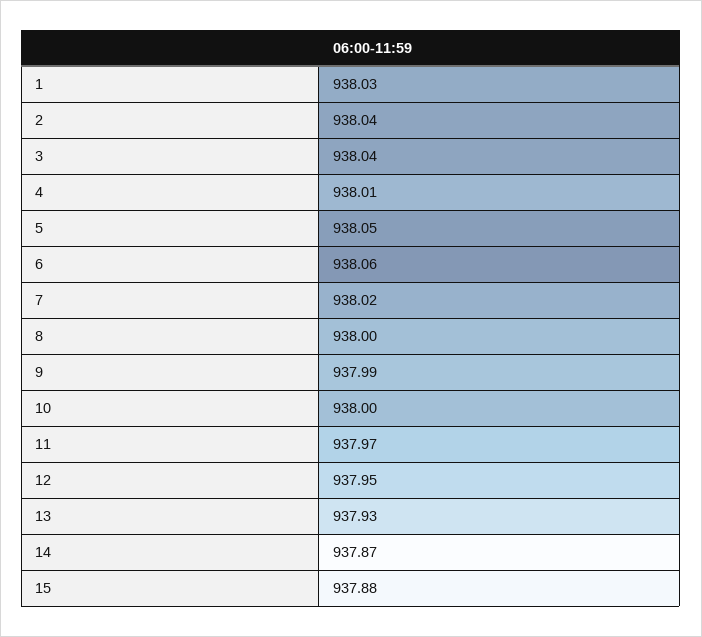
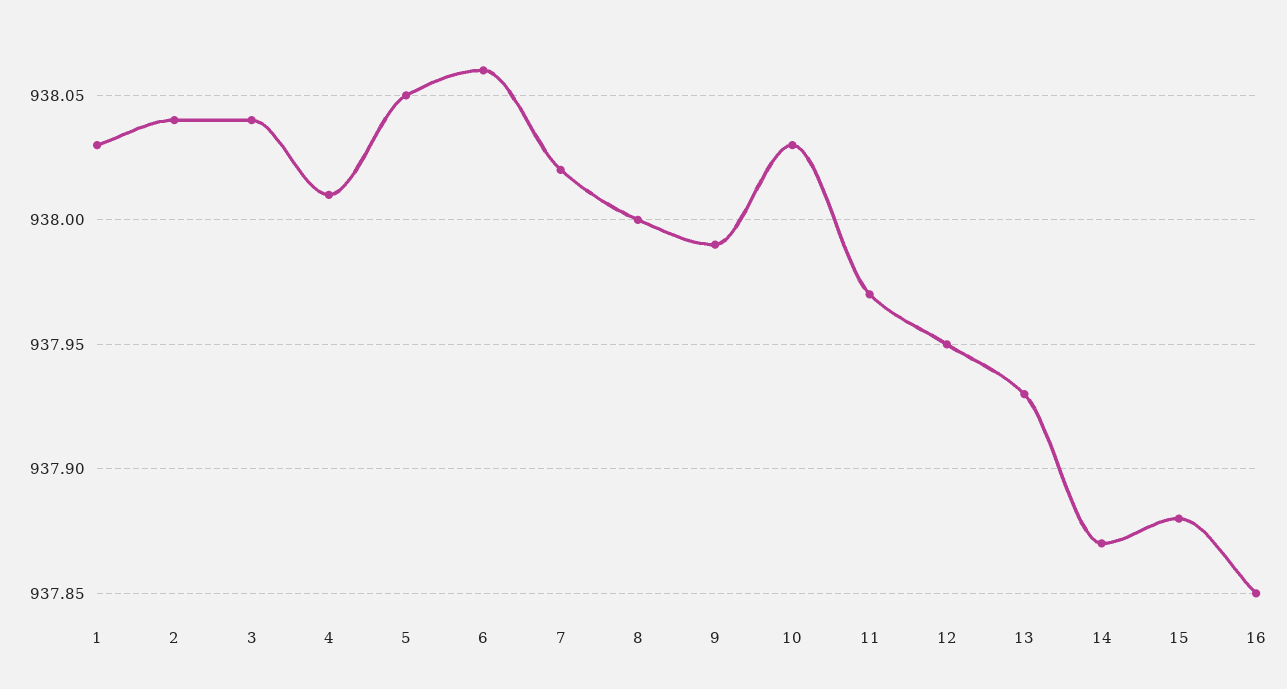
10: 938 -> 938.03
16: none -> 937.85

